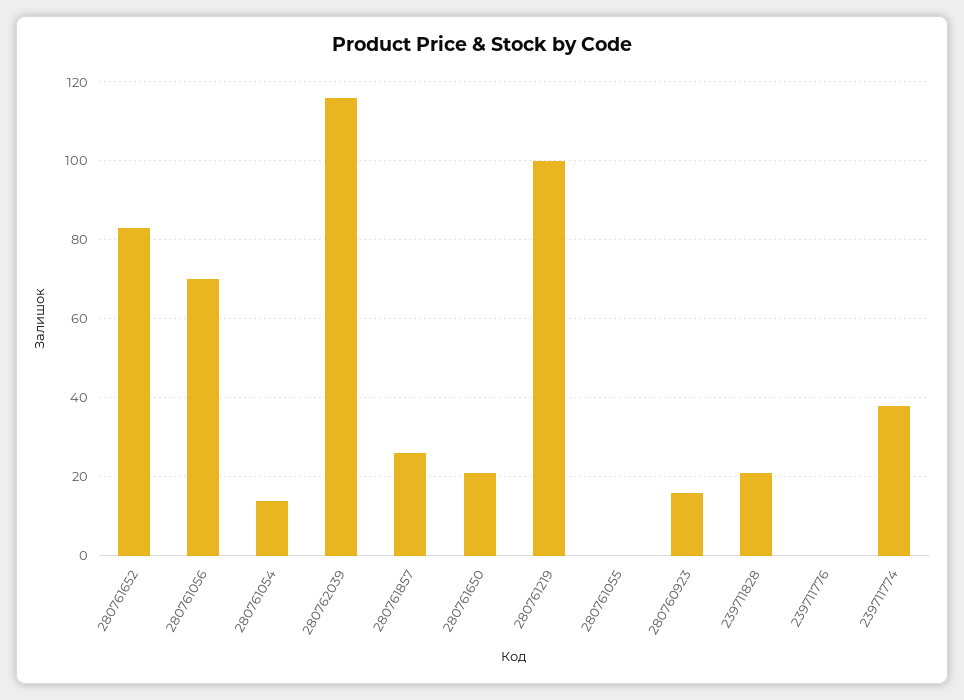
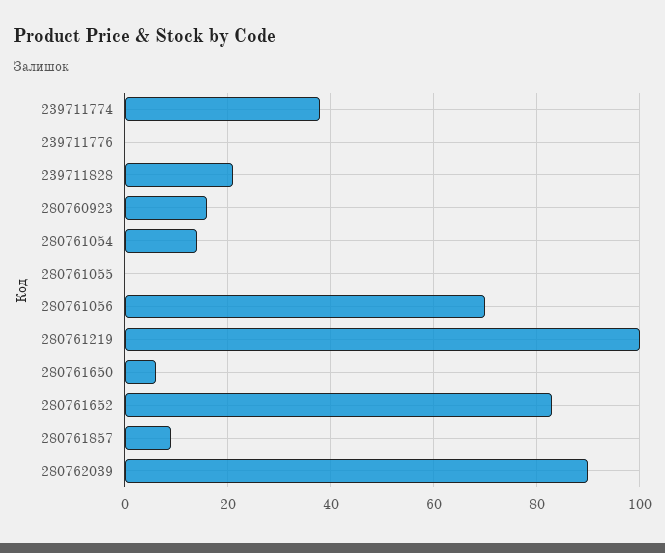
280762039: 115 -> 90
280761857: 25 -> 10
280761650: 20 -> 5

